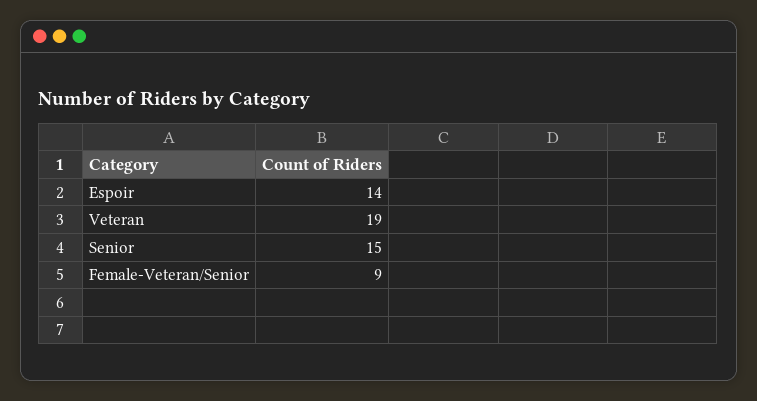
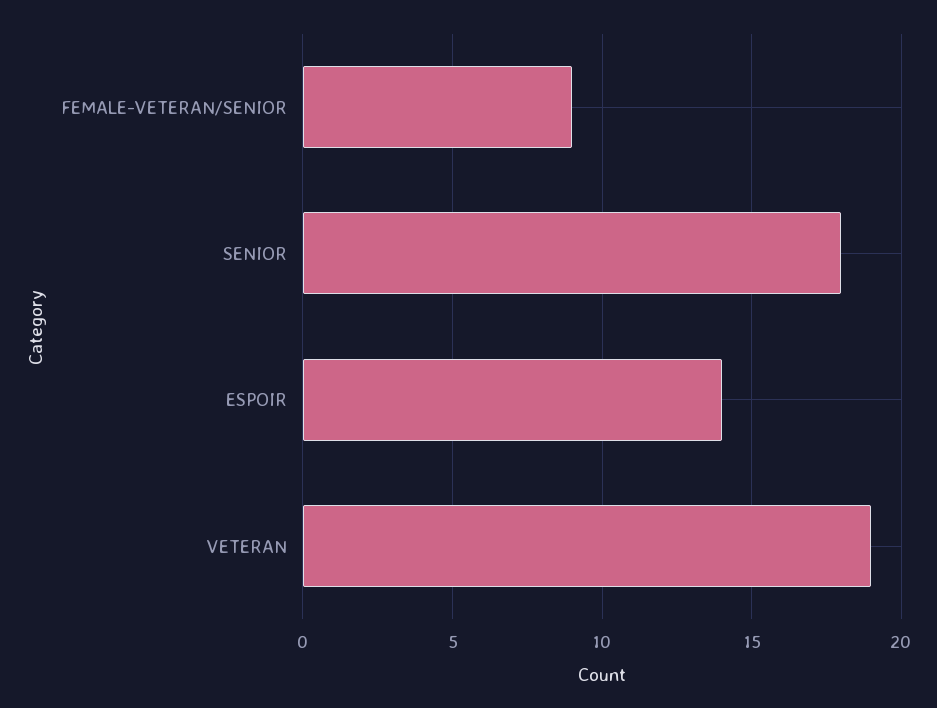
Senior: 15 -> 18

